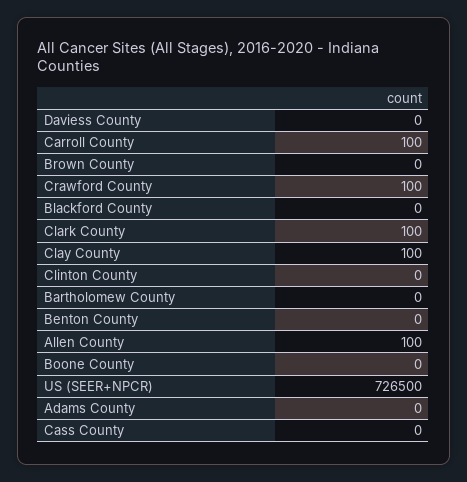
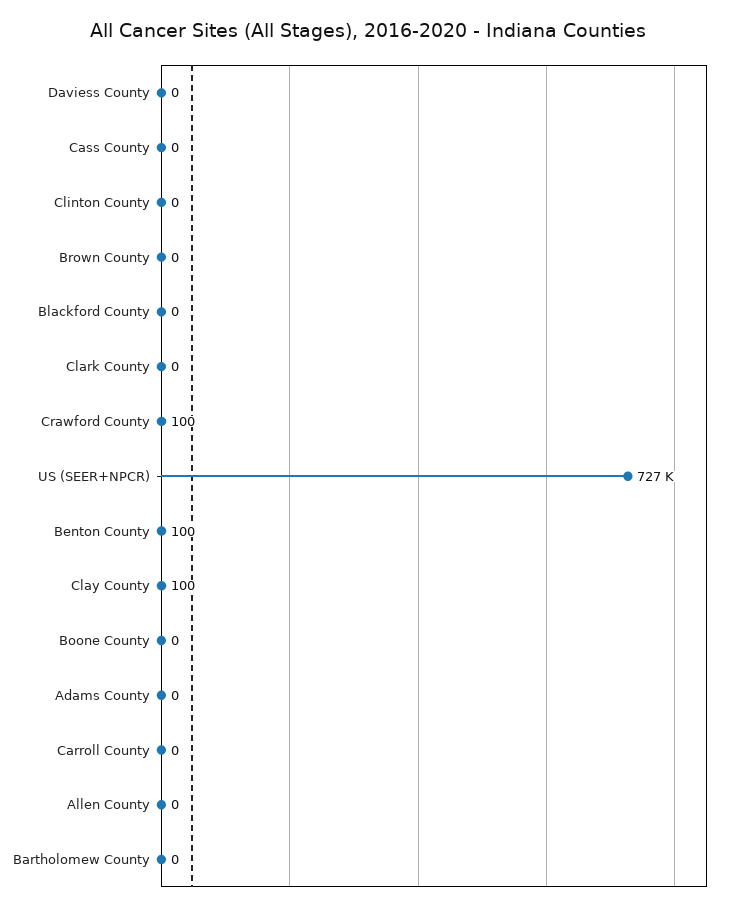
Carroll County: 100 -> 0
Clark County: 100 -> 0
Benton County: 0 -> 100
Allen County: 100 -> 0

